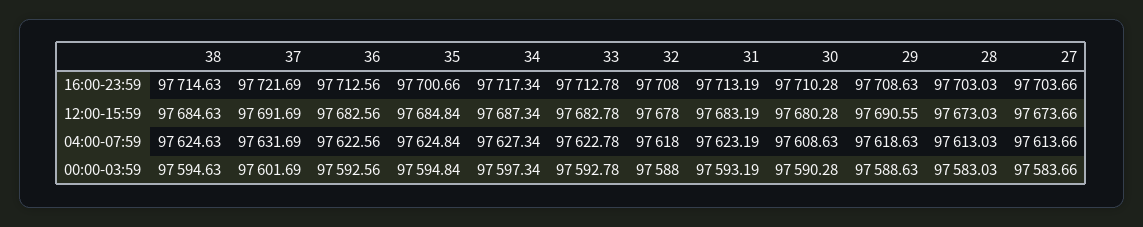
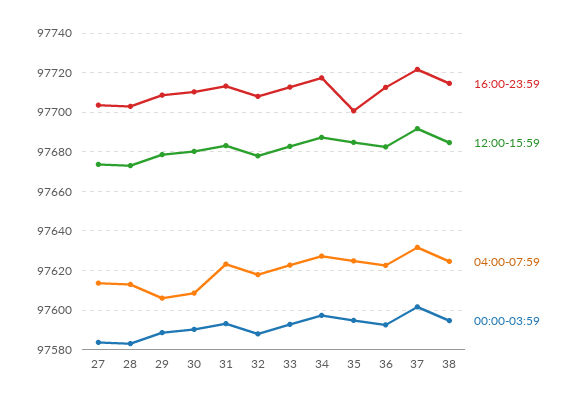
12:00-15:59, 29: 97690.55 -> 97680
04:00-07:59, 29: 97618.63 -> 97605

